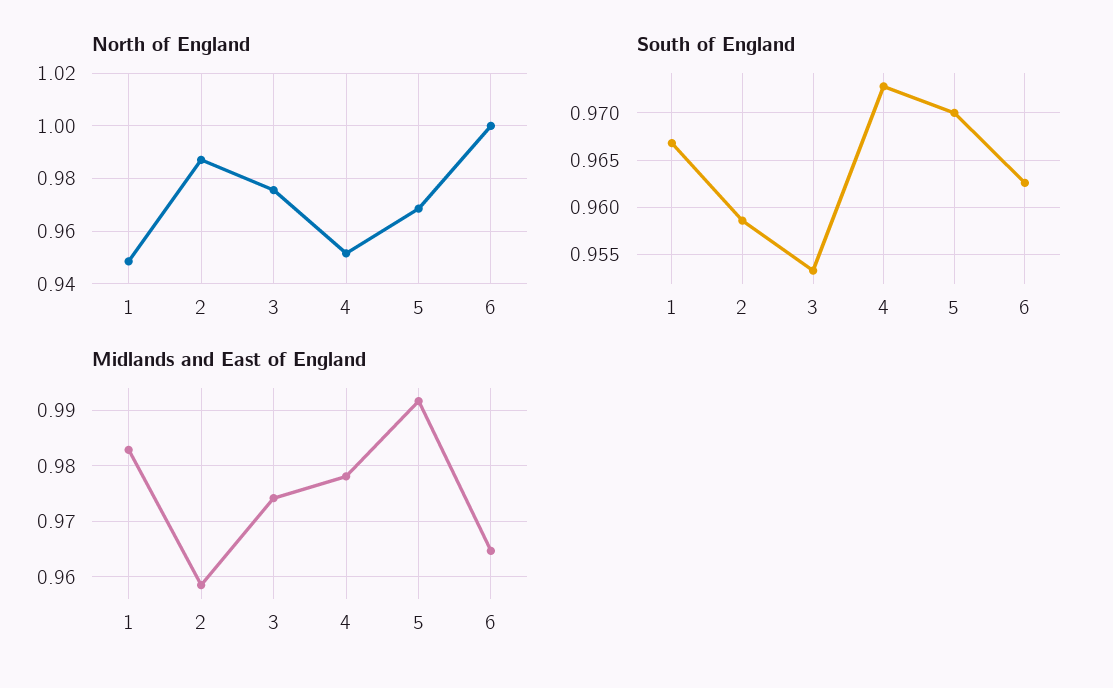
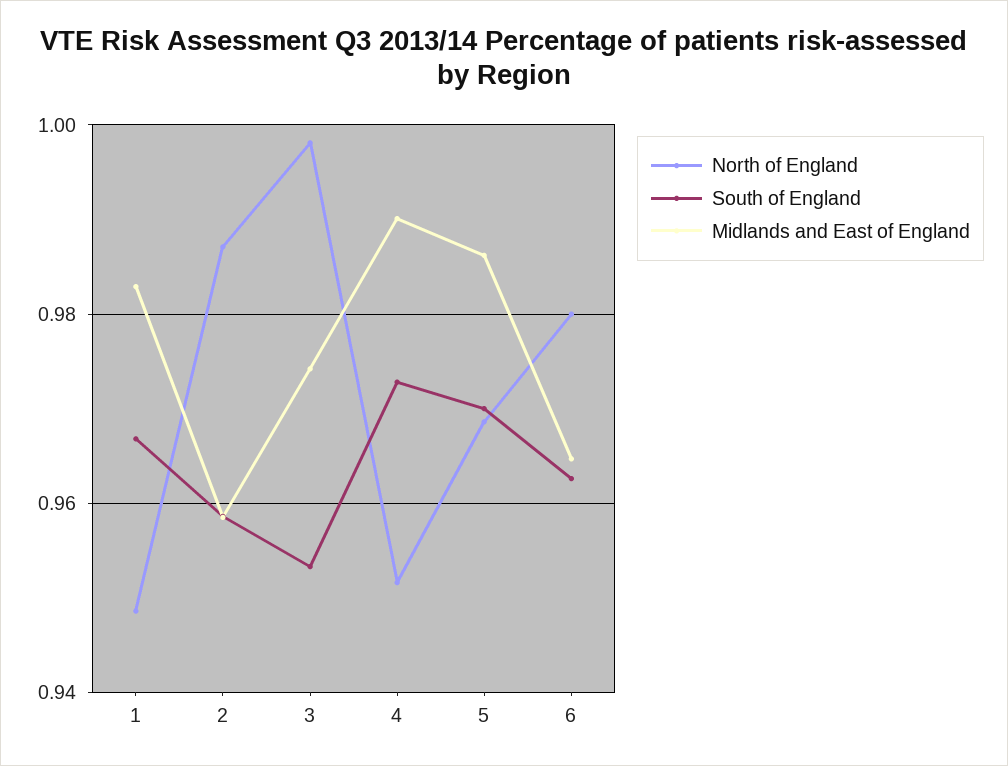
North of England, 3: 0.975 -> 0.998
North of England, 6: 1 -> 0.98
Midlands and East of England, 4: 0.978 -> 0.99
Midlands and East of England, 5: 0.992 -> 0.986

